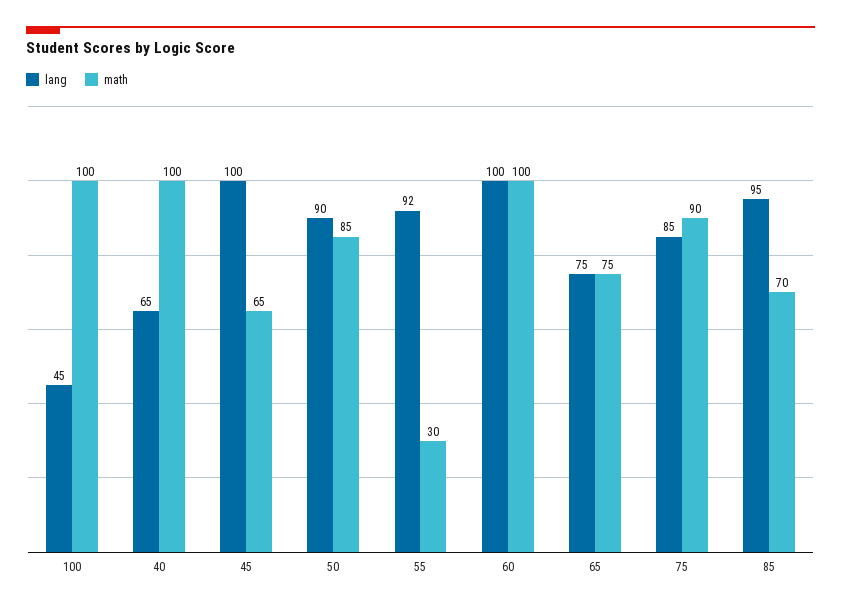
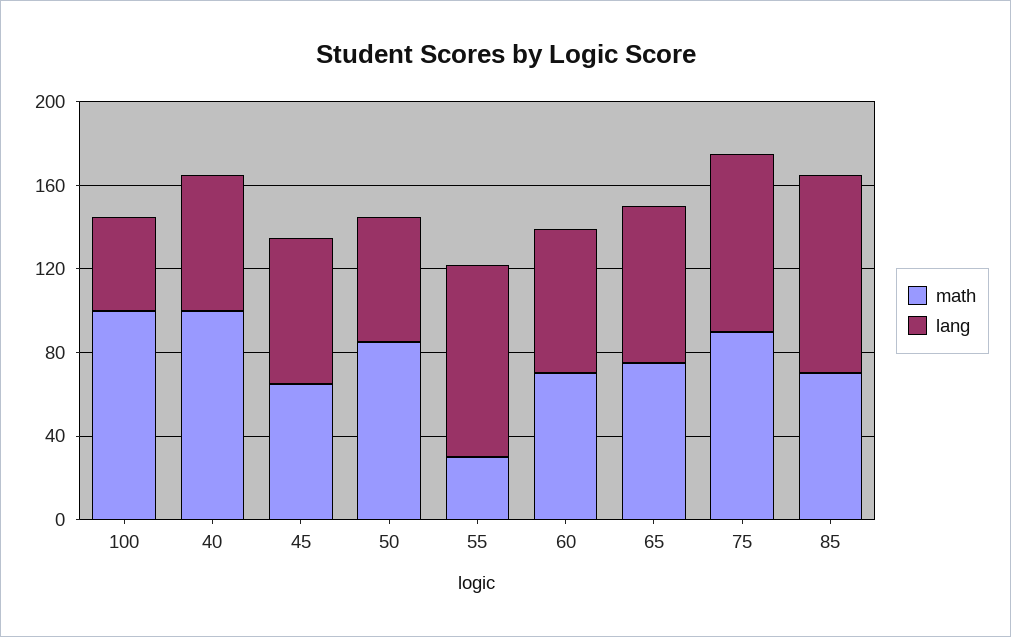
lang, 45: 100 -> 70
lang, 50: 90 -> 60
lang, 60: 100 -> 70
math, 60: 100 -> 70

